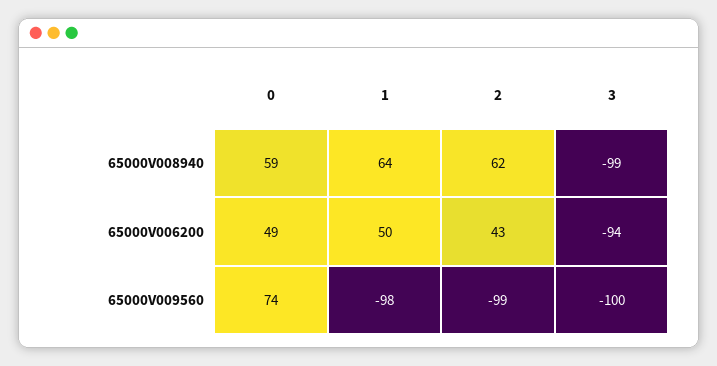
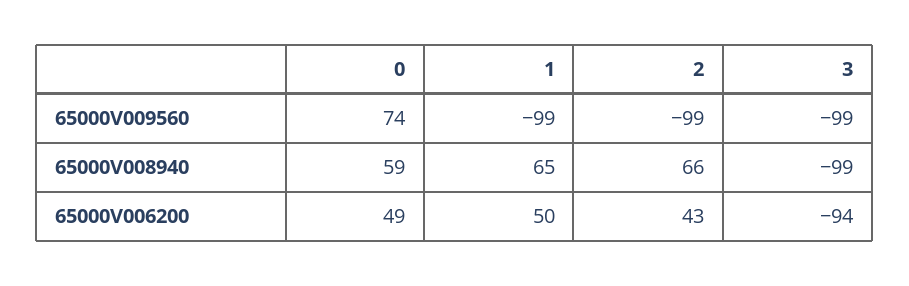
1, 65000V008940: 64 -> 65
2, 65000V008940: 62 -> 66
1, 65000V009560: -98 -> -99
3, 65000V009560: -100 -> -99

